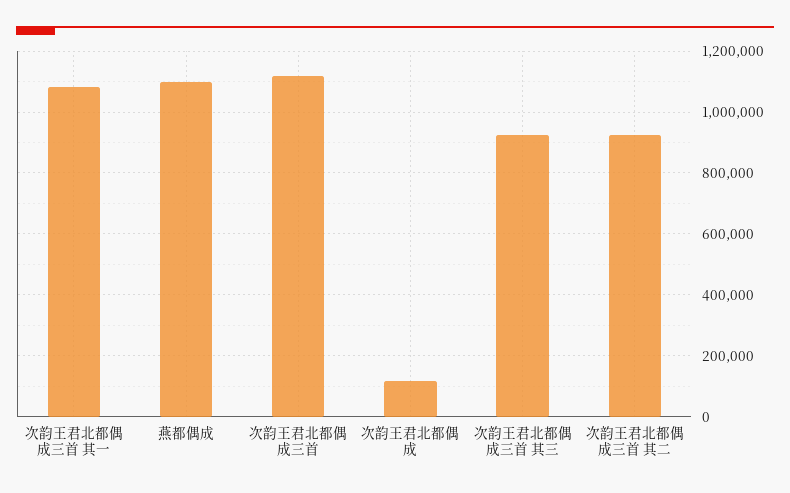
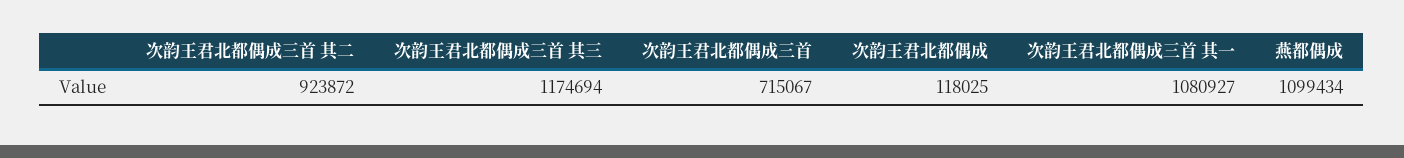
次韵王君北都偶成三首: 1120000 -> 715067
次韵王君北都偶成三首 其三: 920000 -> 1174694

